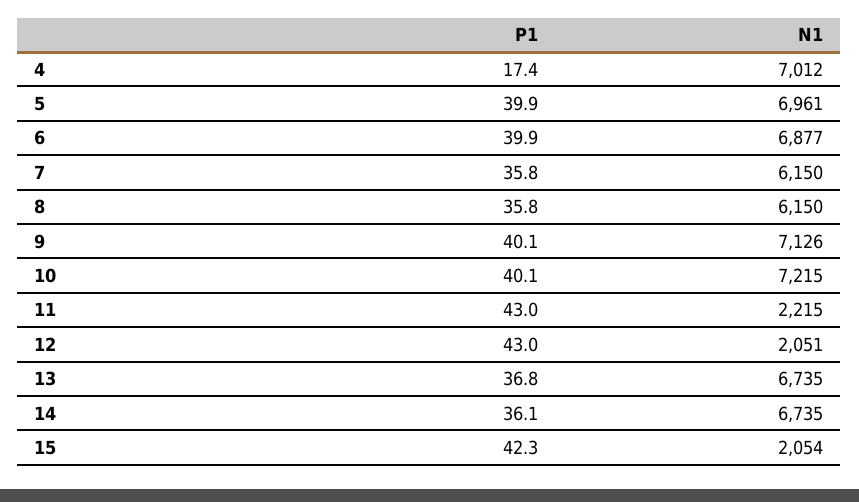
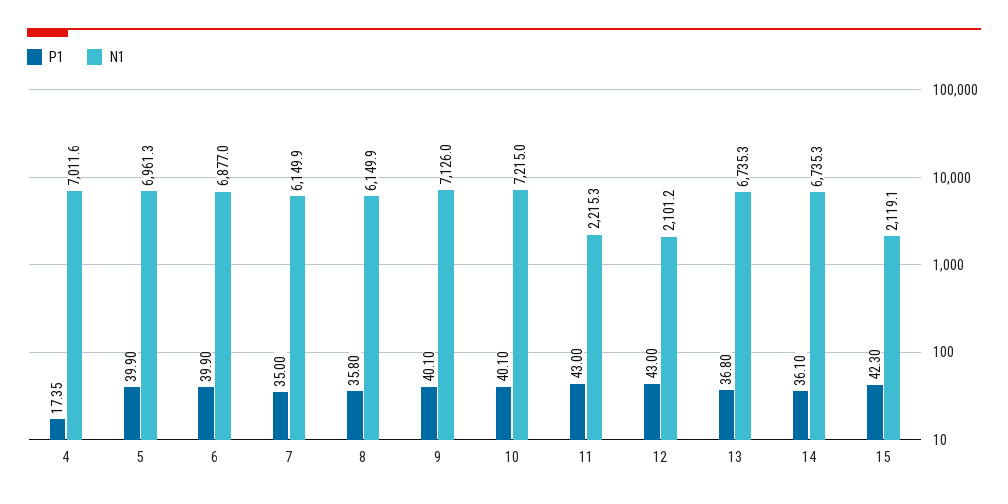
P1, 7: 35.8 -> 35
N1, 12: 2051 -> 2101.2
N1, 15: 2054 -> 2119.1

